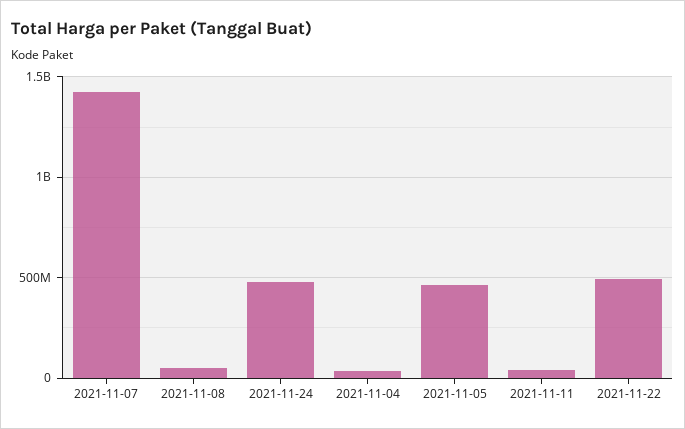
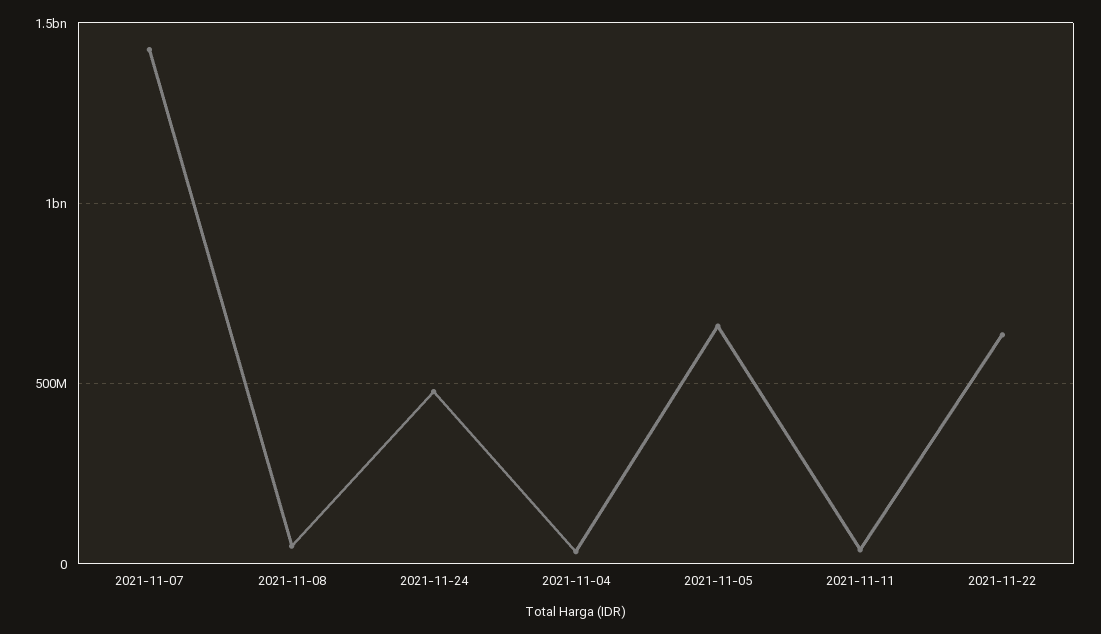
2021-11-05: 450000000 -> 650000000
2021-11-22: 500000000 -> 650000000

